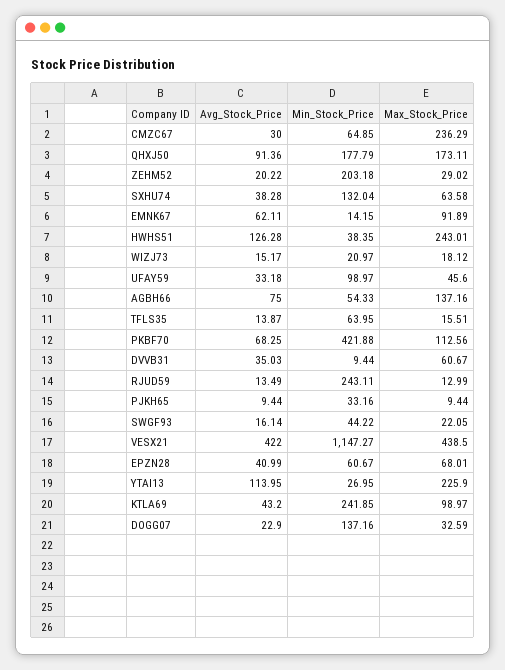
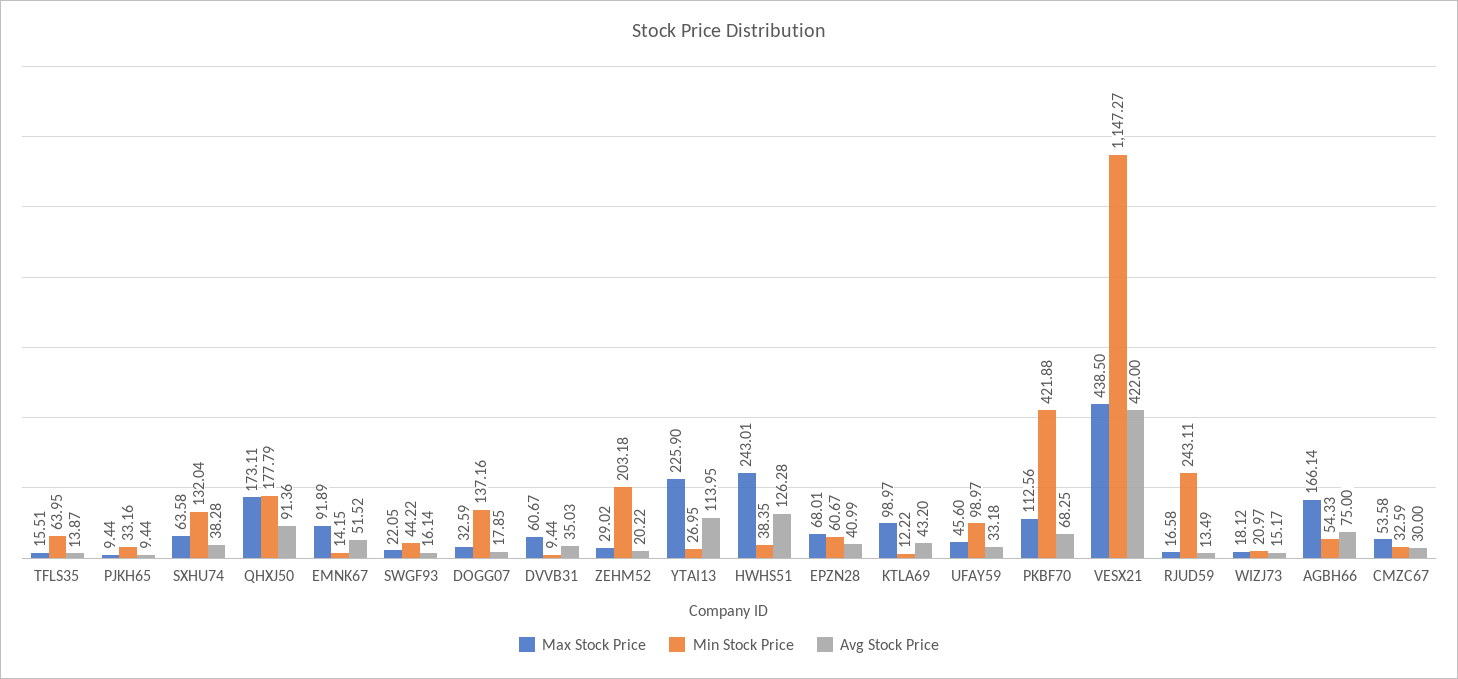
Min_Stock_Price, CMZC67: 64.85 -> 32.59
Max_Stock_Price, CMZC67: 236.29 -> 53.58
Avg_Stock_Price, EMNK67: 62.11 -> 51.52
Max_Stock_Price, AGBH66: 137.16 -> 166.14
Max_Stock_Price, RJUD59: 12.99 -> 16.58
Min_Stock_Price, KTLA69: 241.85 -> 12.22
Avg_Stock_Price, DOGG07: 22.9 -> 17.85

